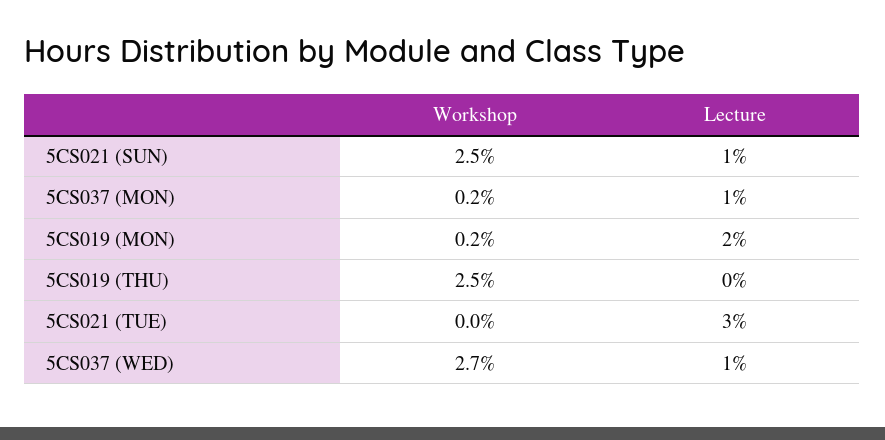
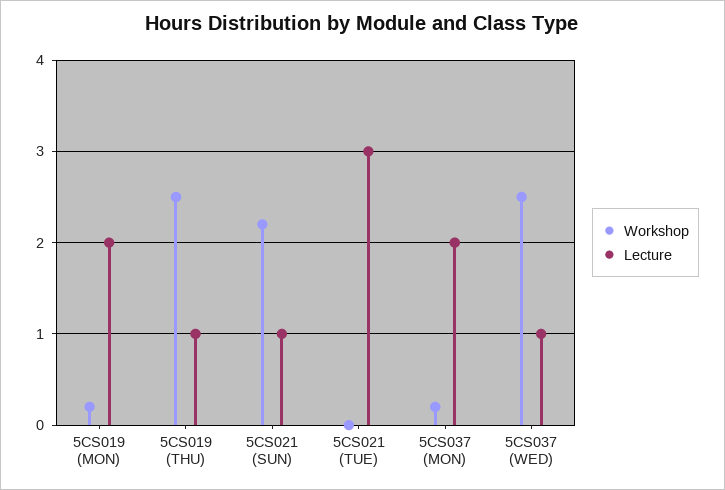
Workshop, 5CS021 (SUN): 2.5 -> 2.2
Lecture, 5CS037 (MON): 1 -> 2
Lecture, 5CS019 (THU): 0 -> 1
Workshop, 5CS037 (WED): 2.7 -> 2.5

